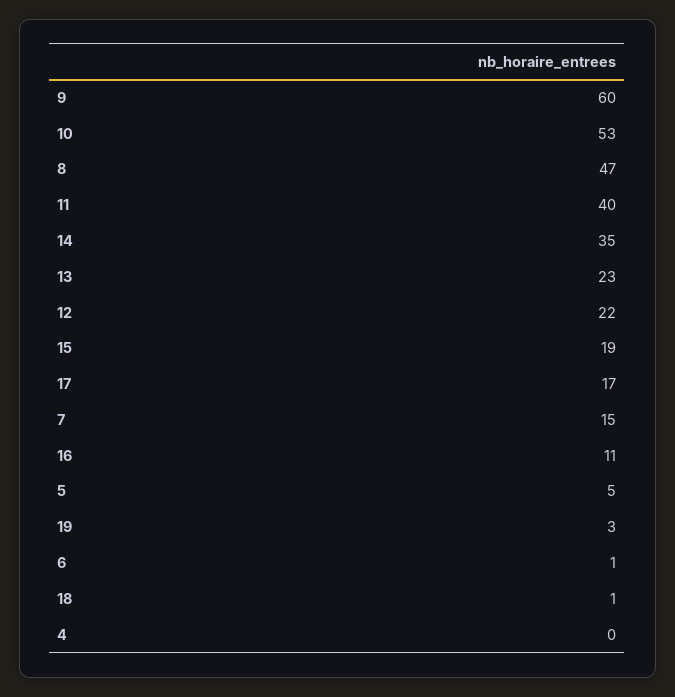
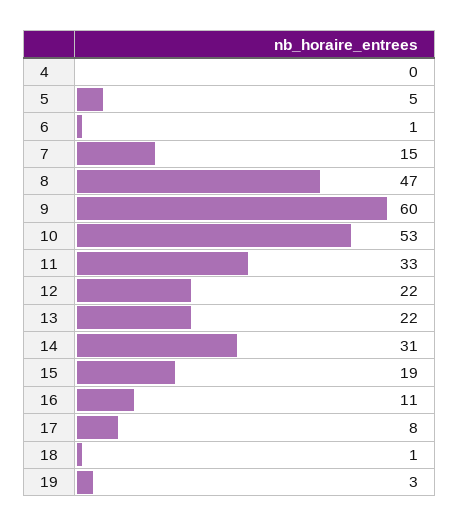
11: 40 -> 33
14: 35 -> 31
13: 23 -> 22
17: 17 -> 8

